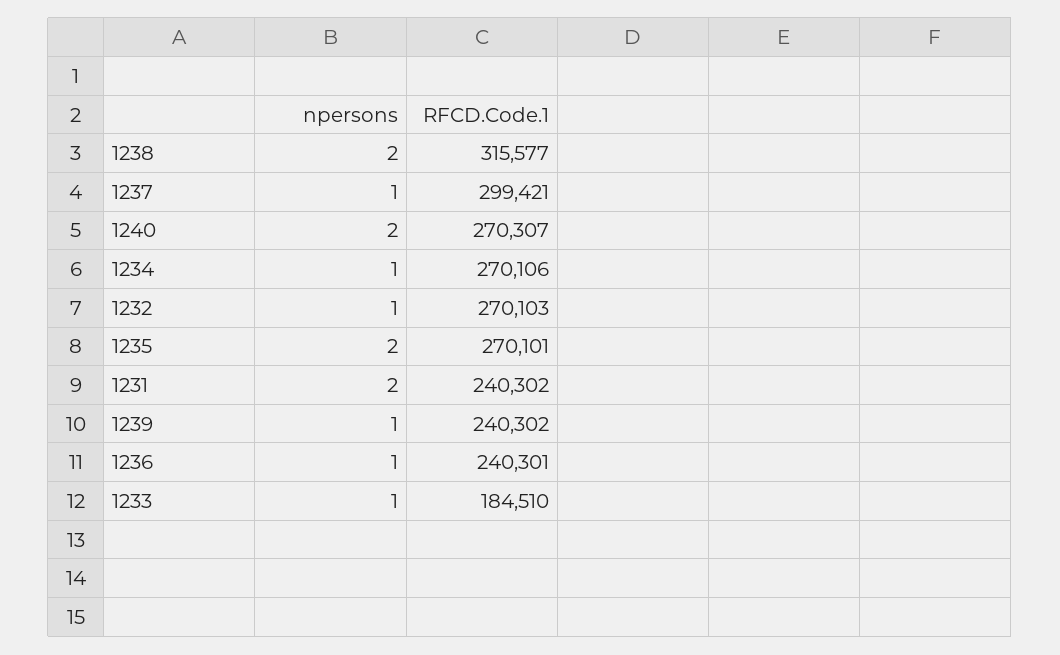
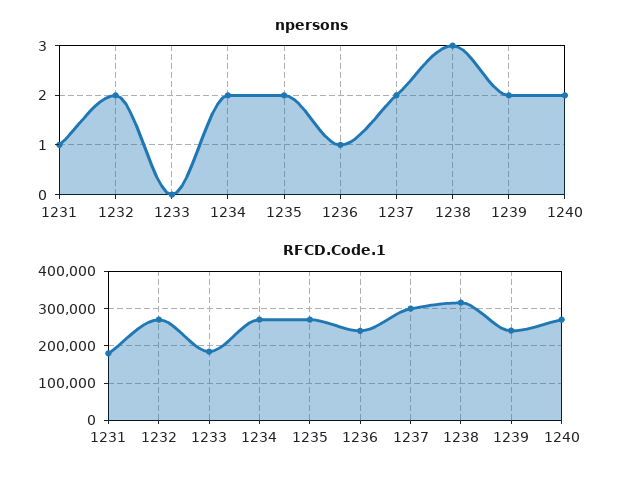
npersons, 1238: 2 -> 3
npersons, 1237: 1 -> 2
npersons, 1234: 1 -> 2
npersons, 1232: 1 -> 2
npersons, 1231: 2 -> 1
RFCD.Code.1, 1231: 240302 -> 180000
npersons, 1239: 1 -> 2
npersons, 1233: 1 -> 0

